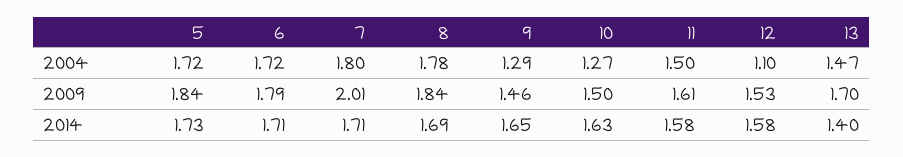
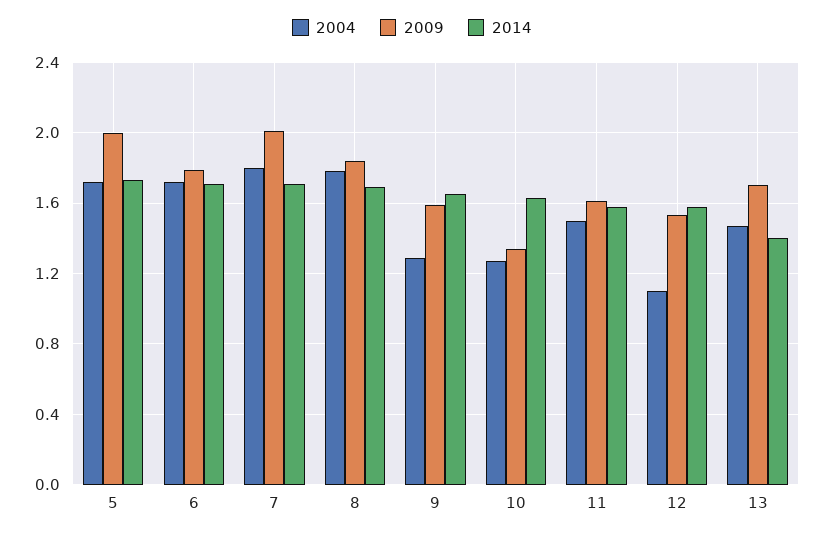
2009, 5: 1.84 -> 2
2009, 9: 1.46 -> 1.6
2009, 10: 1.5 -> 1.35

